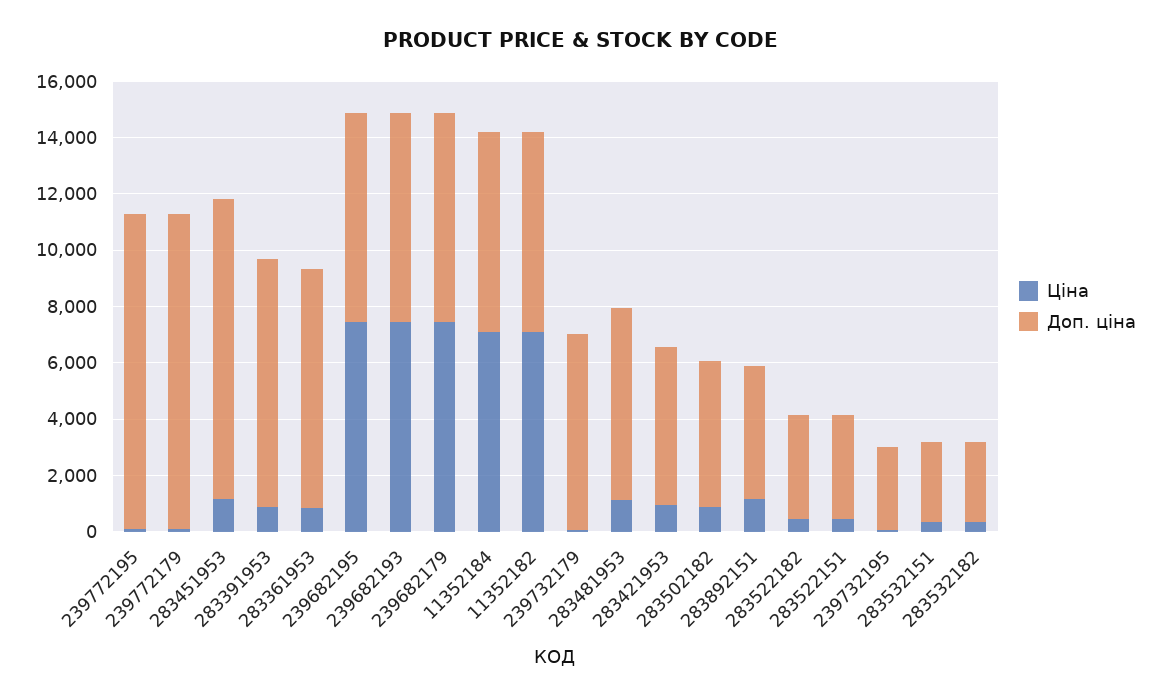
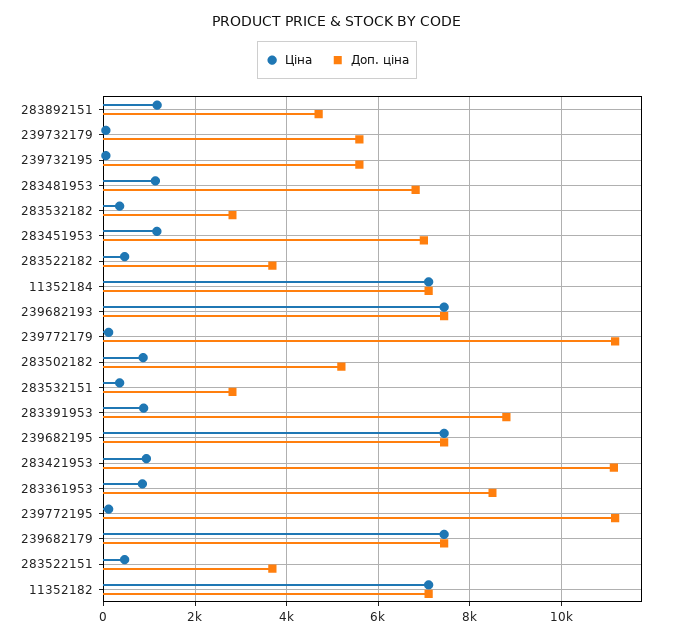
Доп. ціна, 283451953: 10500 -> 7000
Доп. ціна, 239732179: 7000 -> 5600
Доп. ціна, 283421953: 5500 -> 11200
Доп. ціна, 239732195: 3000 -> 5600

